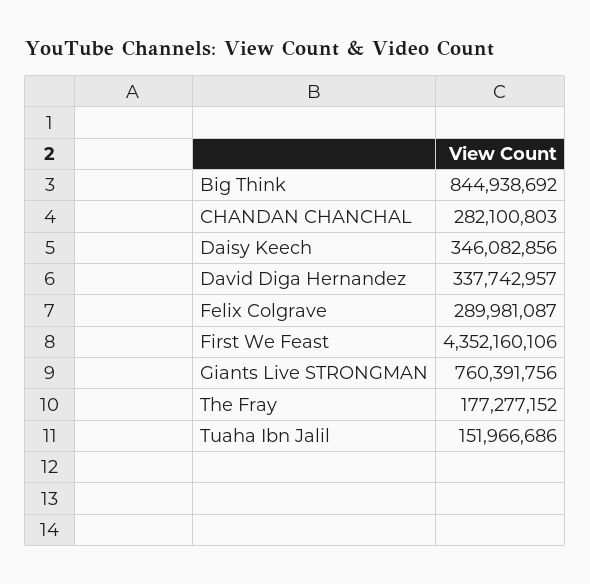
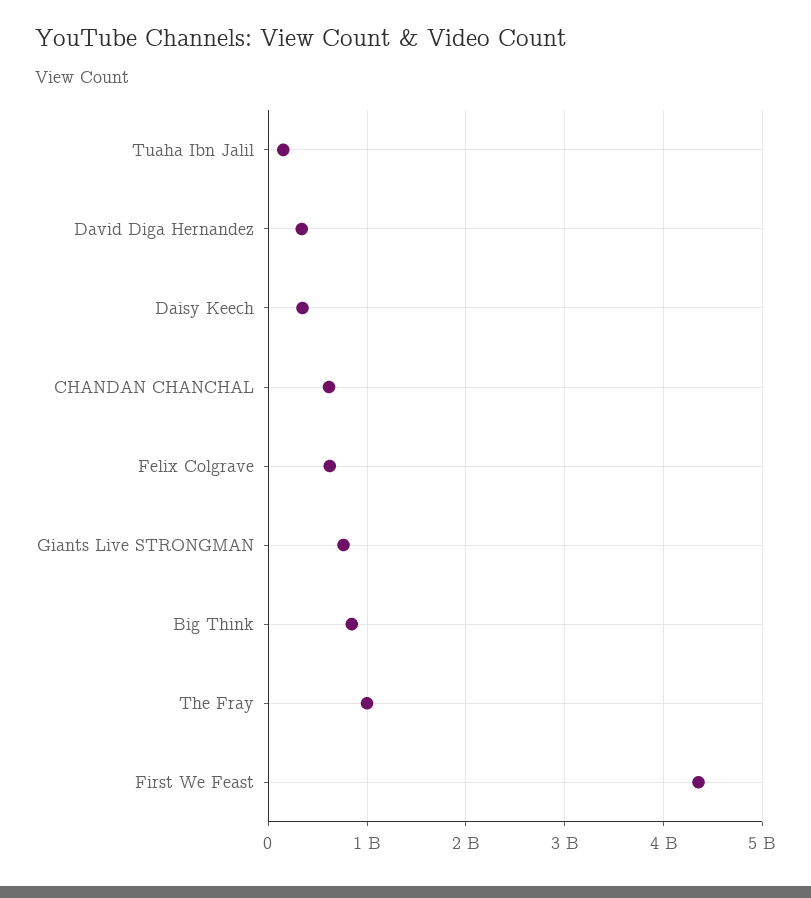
CHANDAN CHANCHAL: 282100803 -> 600000000
Felix Colgrave: 289981087 -> 600000000
The Fray: 177277152 -> 1000000000

